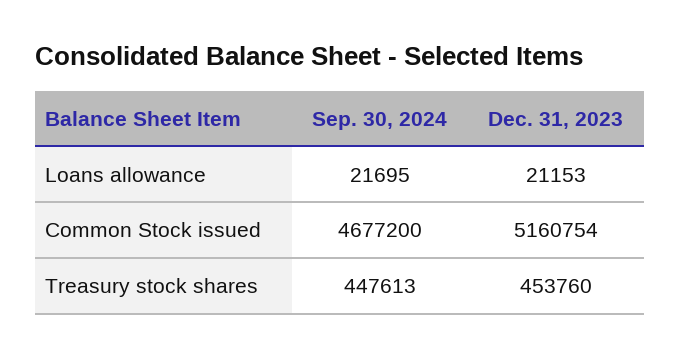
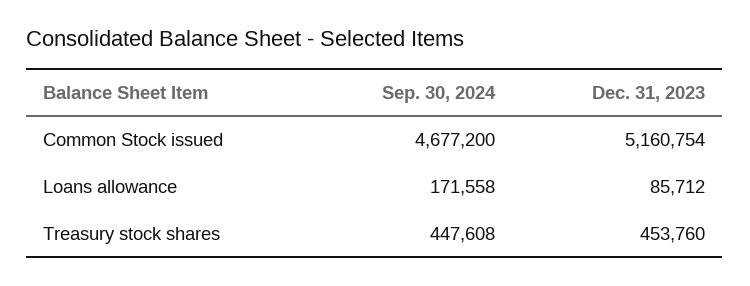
Sep. 30, 2024, Loans allowance: 21695 -> 171558
Dec. 31, 2023, Loans allowance: 21153 -> 85712
Sep. 30, 2024, Treasury stock shares: 447613 -> 447608

